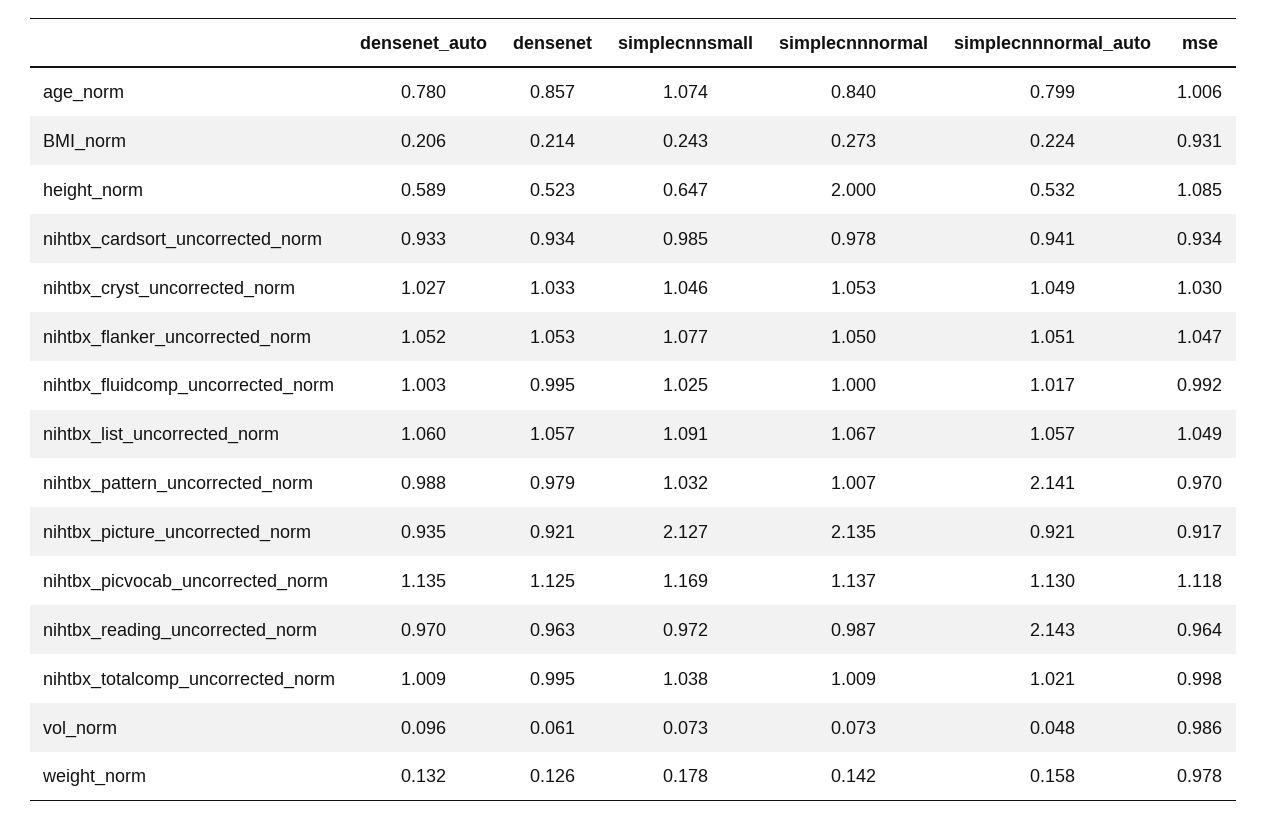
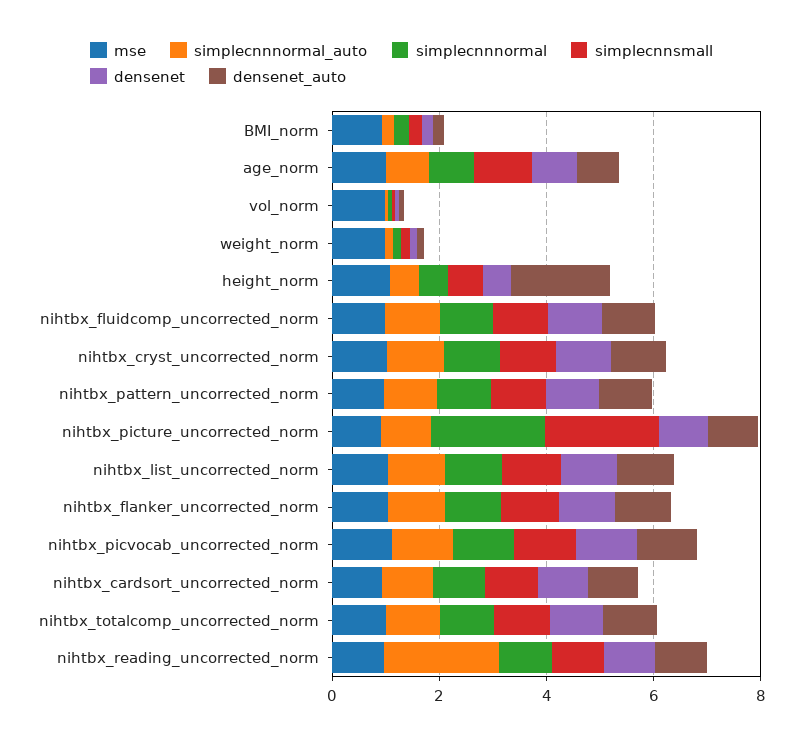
densenet_auto, height_norm: 0.589 -> 2
simplecnnnormal, height_norm: 2 -> 0.5
simplecnnnormal_auto, nihtbx_pattern_uncorrected_norm: 2.141 -> 1

